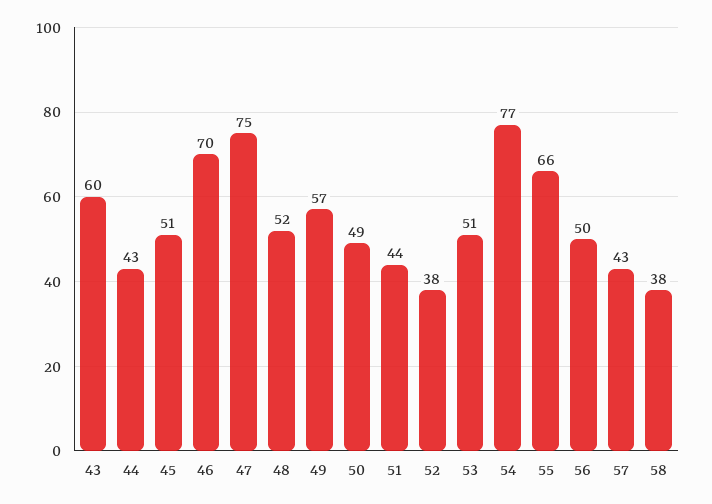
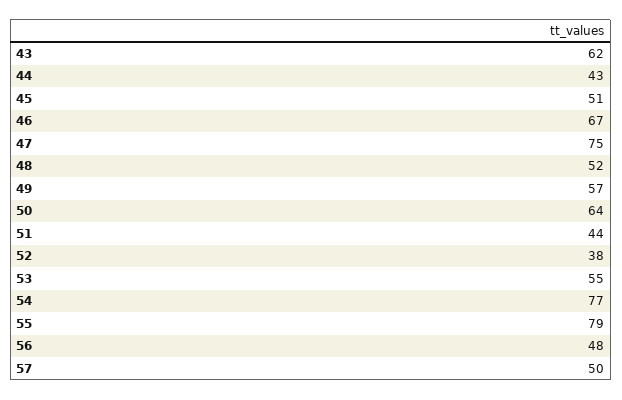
43: 60 -> 62
46: 70 -> 67
50: 49 -> 64
53: 51 -> 55
55: 66 -> 79
56: 50 -> 48
57: 43 -> 50
58: 38 -> none

